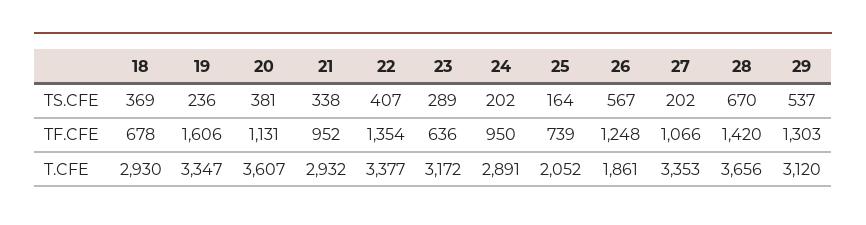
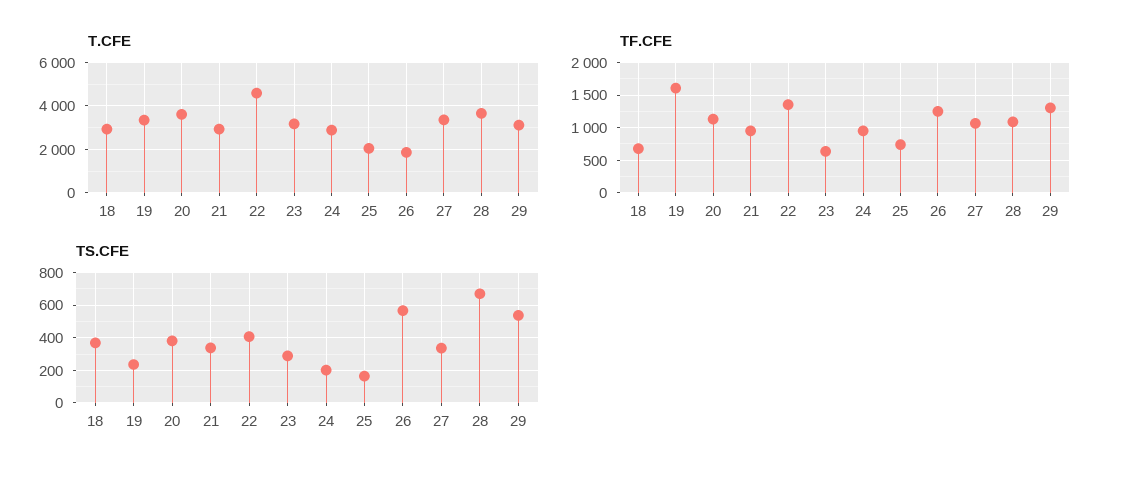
TS.CFE, 27: 202 -> 350
TF.CFE, 28: 1420 -> 1100
T.CFE, 22: 3377 -> 4500

